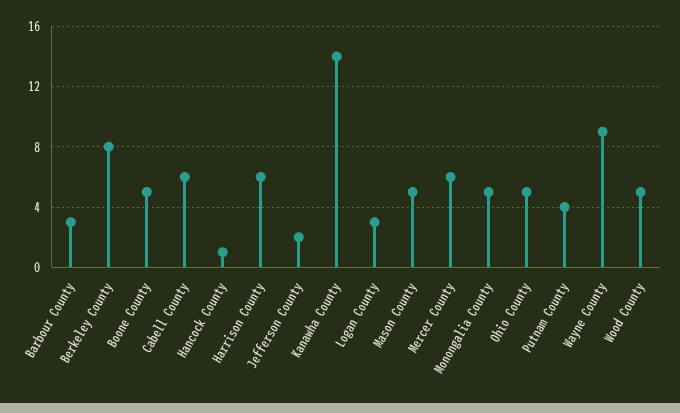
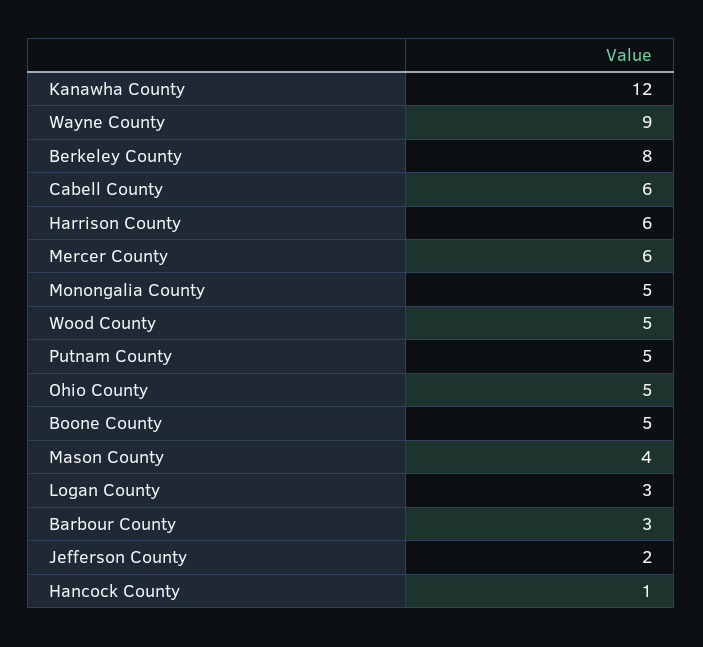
Kanawha County: 14 -> 12
Mason County: 5 -> 4
Putnam County: 4 -> 5

